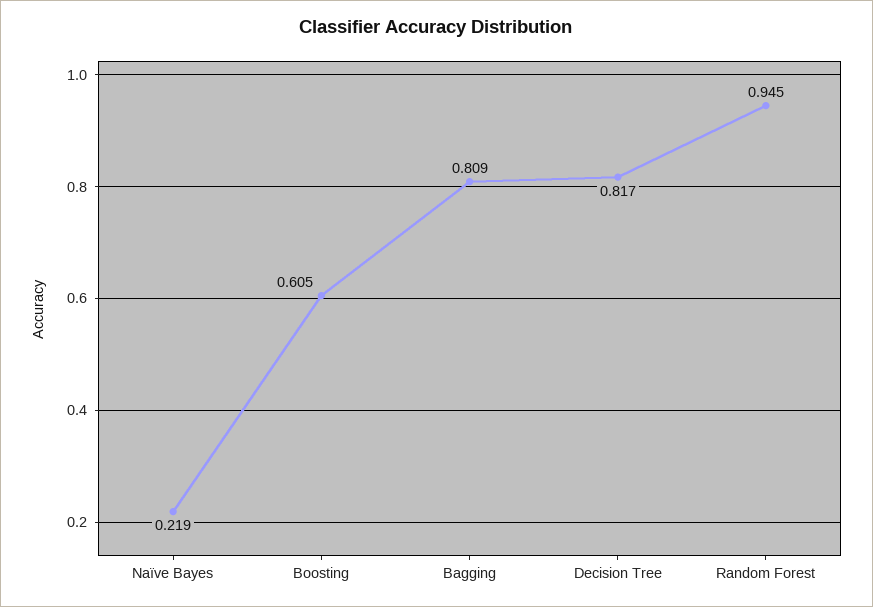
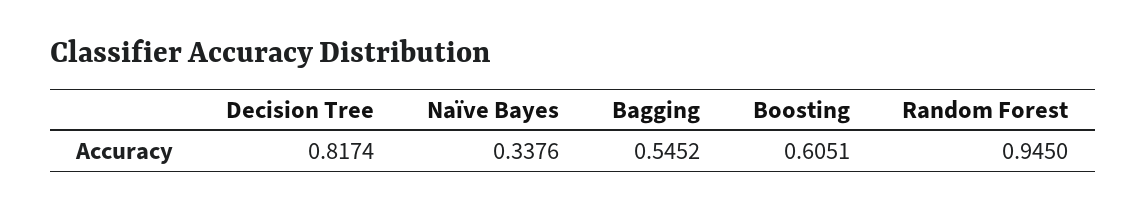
Naïve Bayes: 0.219 -> 0.3376
Bagging: 0.809 -> 0.5452

